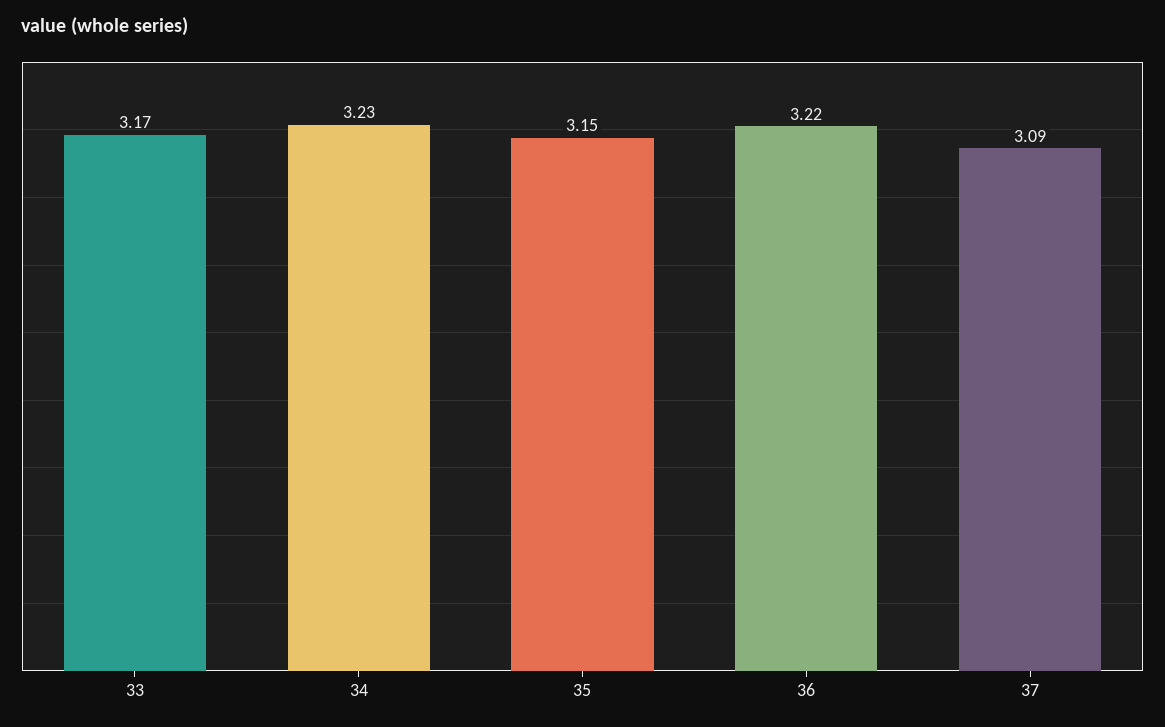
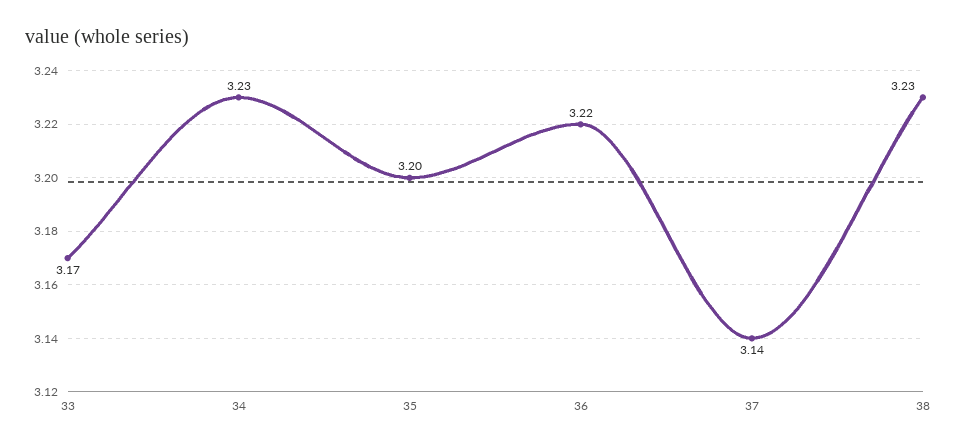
35: 3.15 -> 3.2
37: 3.09 -> 3.14
38: none -> 3.23

